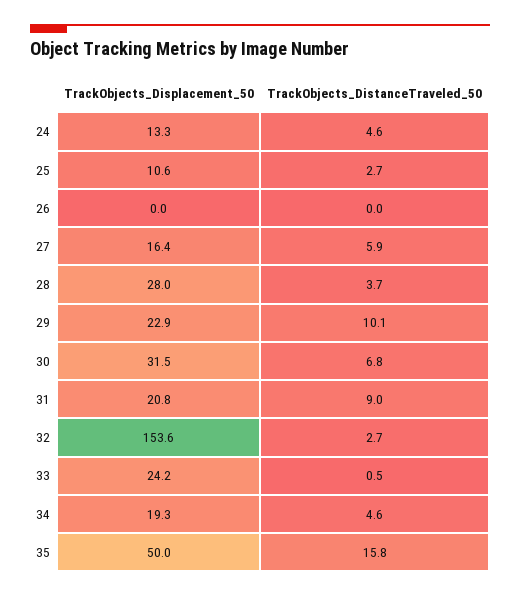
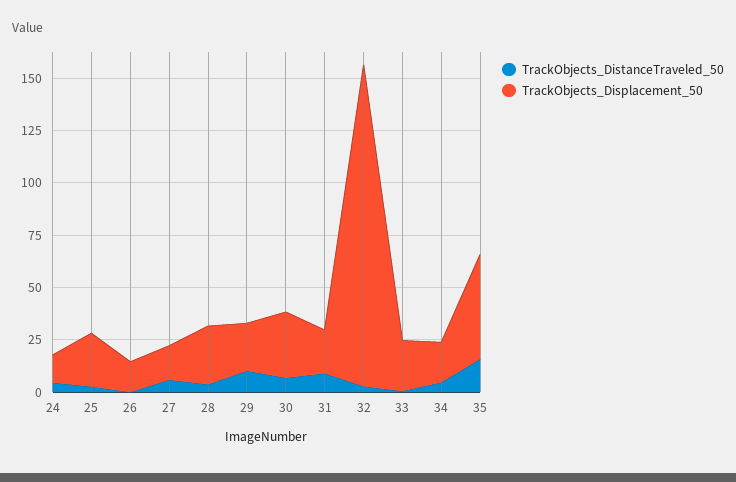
TrackObjects_Displacement_50, 25: 10.6 -> 25
TrackObjects_Displacement_50, 26: 0 -> 15

